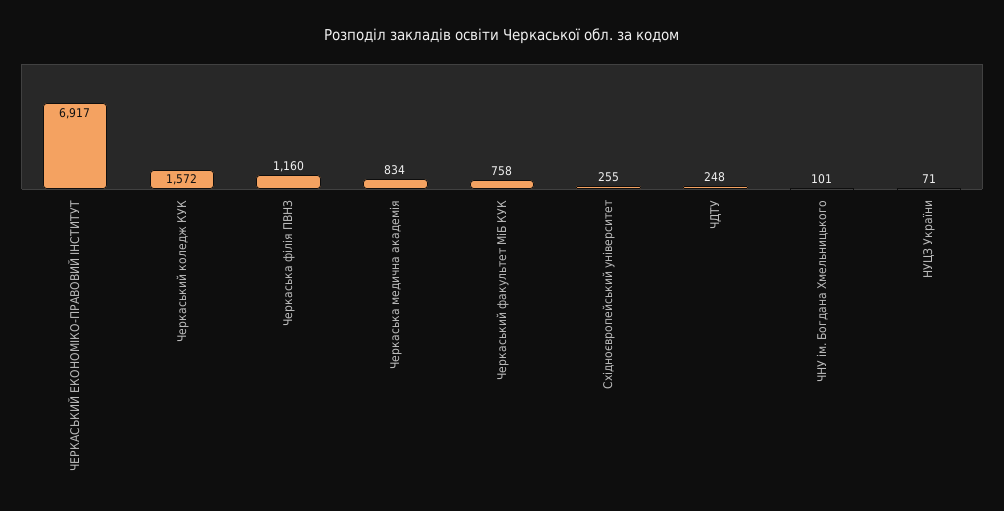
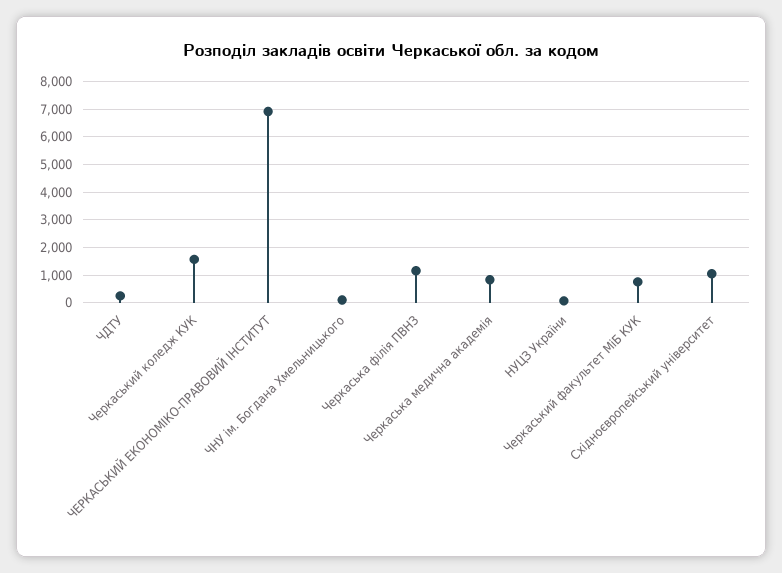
Східноєвропейський університет: 255 -> 1000

